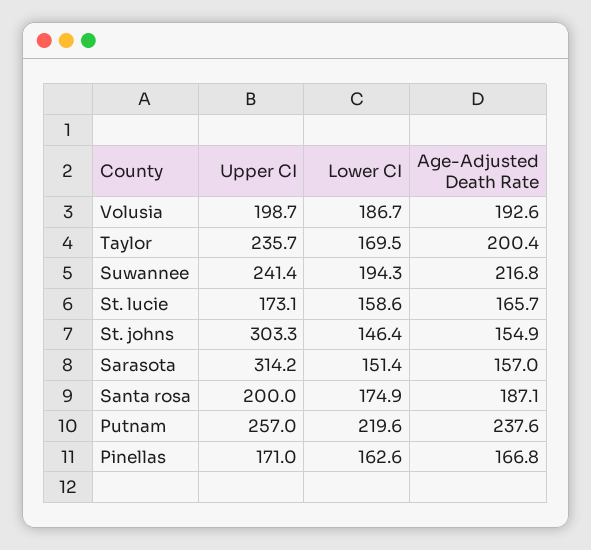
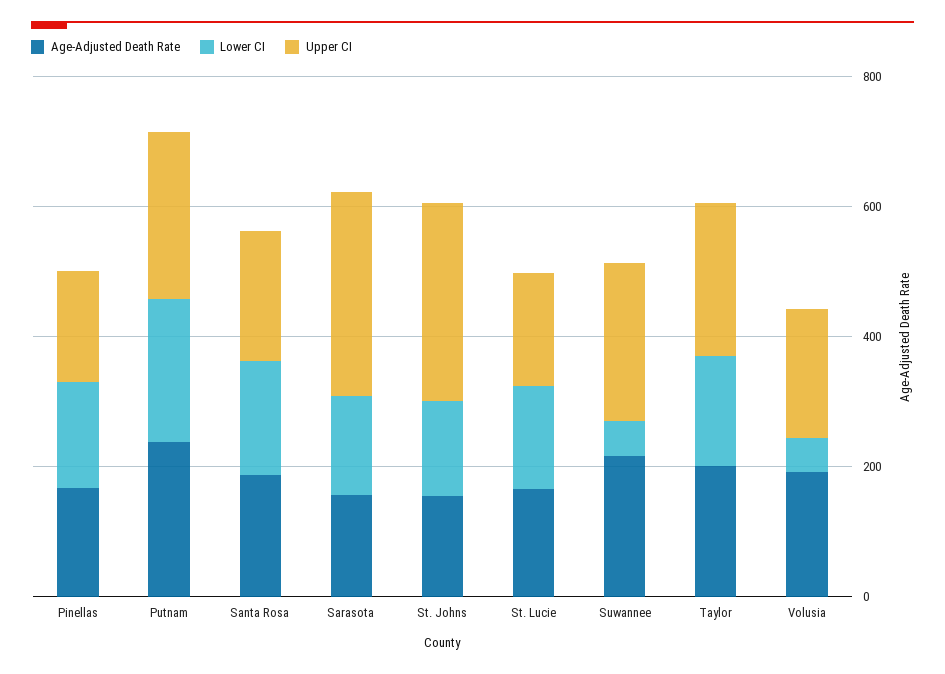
Lower CI, Volusia: 186.7 -> 50
Lower CI, Suwannee: 194.3 -> 50

